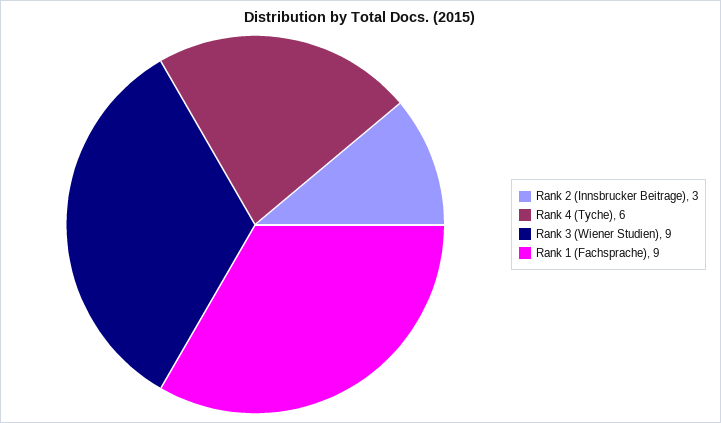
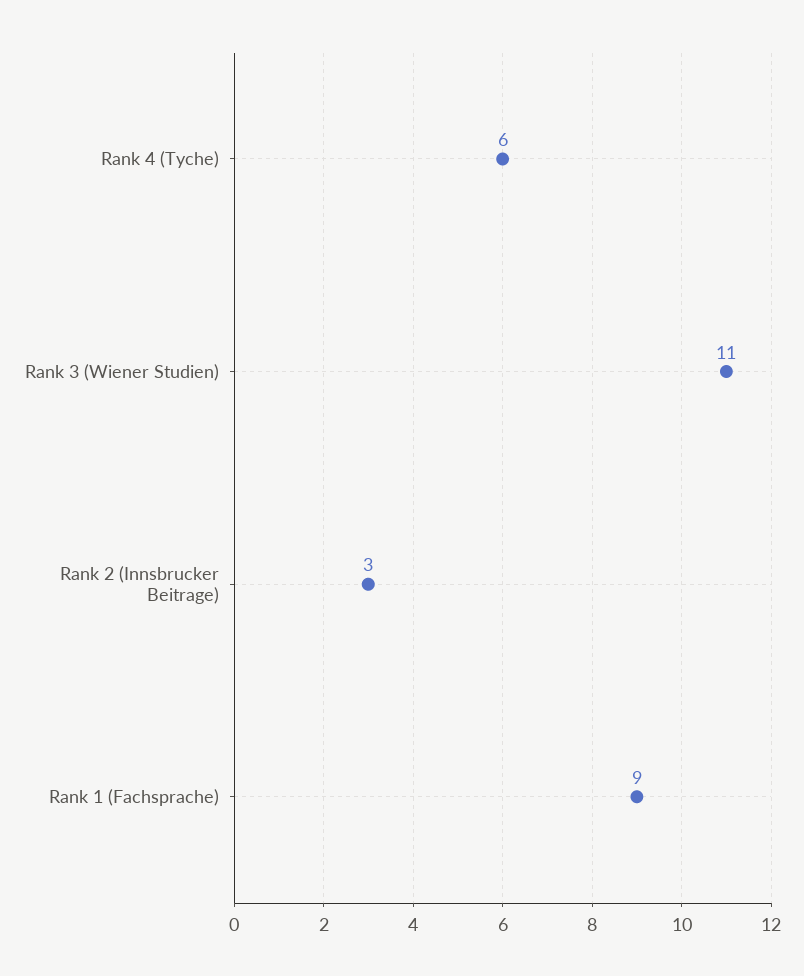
Rank 3 (Wiener Studien): 9 -> 11

